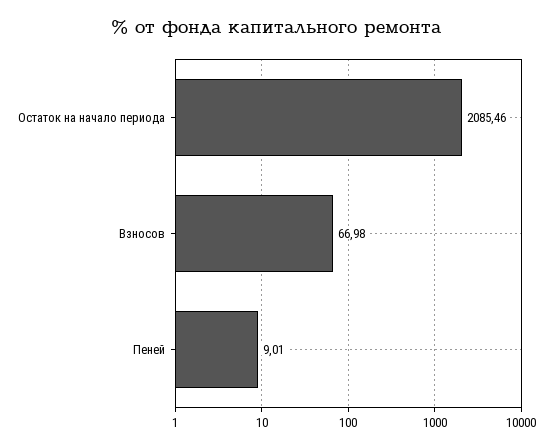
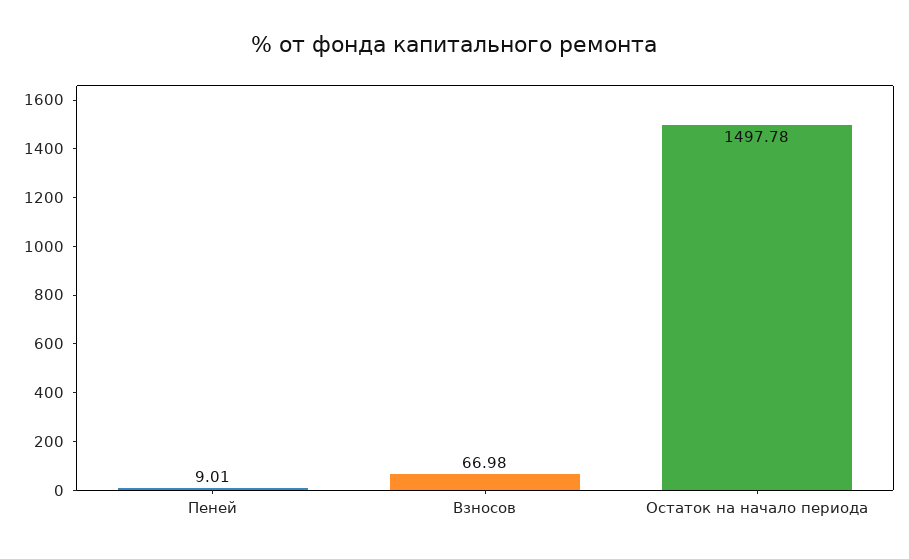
Остаток на начало периода: 2085.46 -> 1497.78

